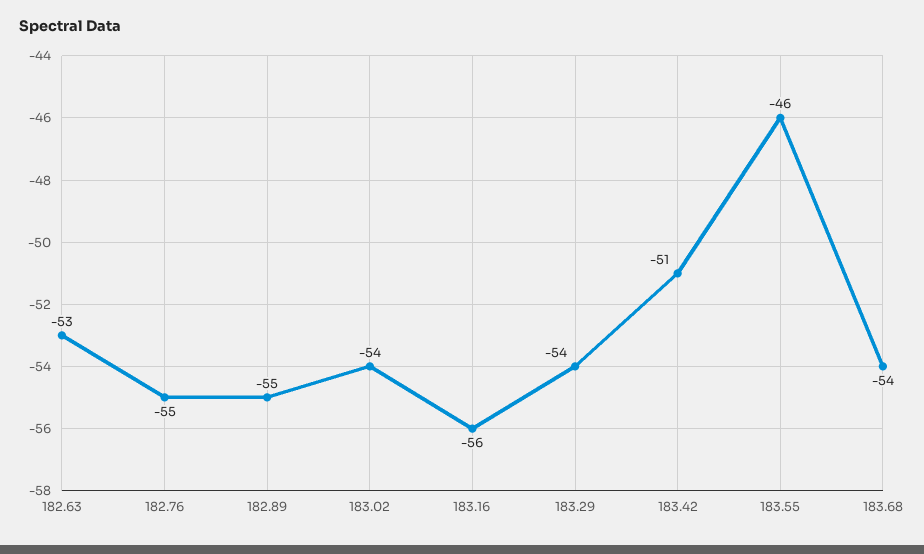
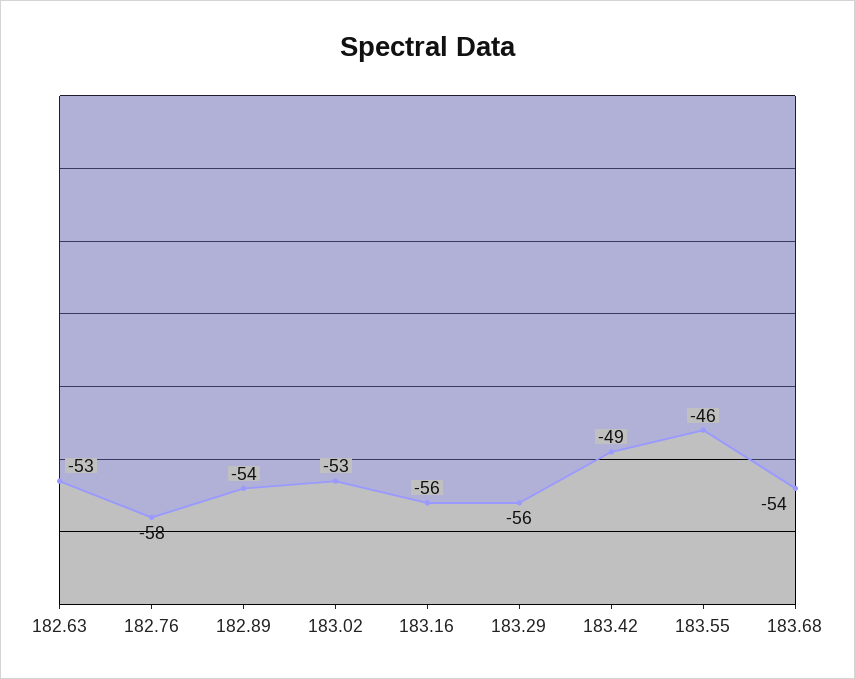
182.76: -55 -> -58
182.89: -55 -> -54
183.02: -54 -> -53
183.29: -54 -> -56
183.42: -51 -> -49

